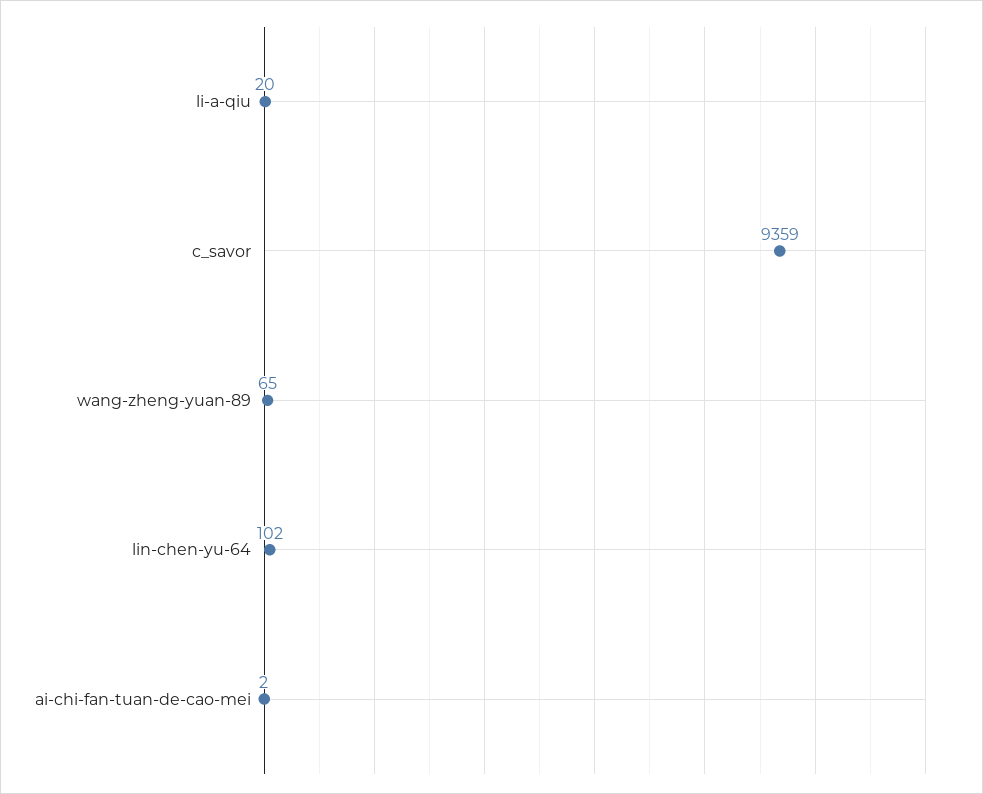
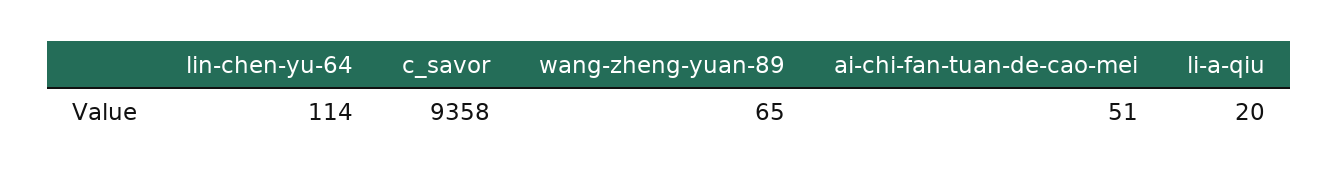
c_savor: 9359 -> 9358
lin-chen-yu-64: 102 -> 114
ai-chi-fan-tuan-de-cao-mei: 2 -> 51

